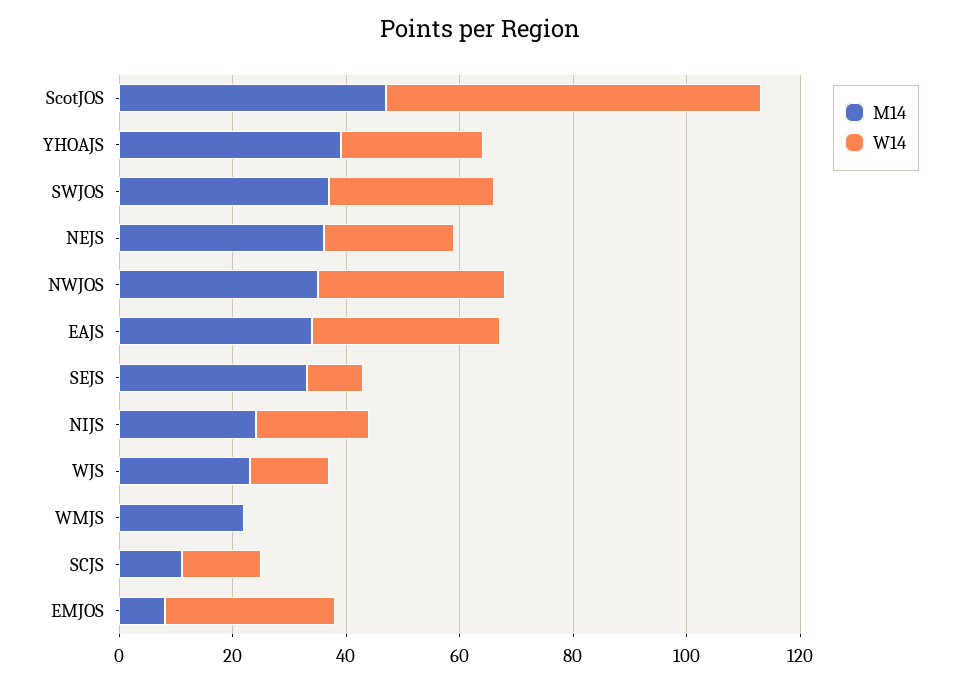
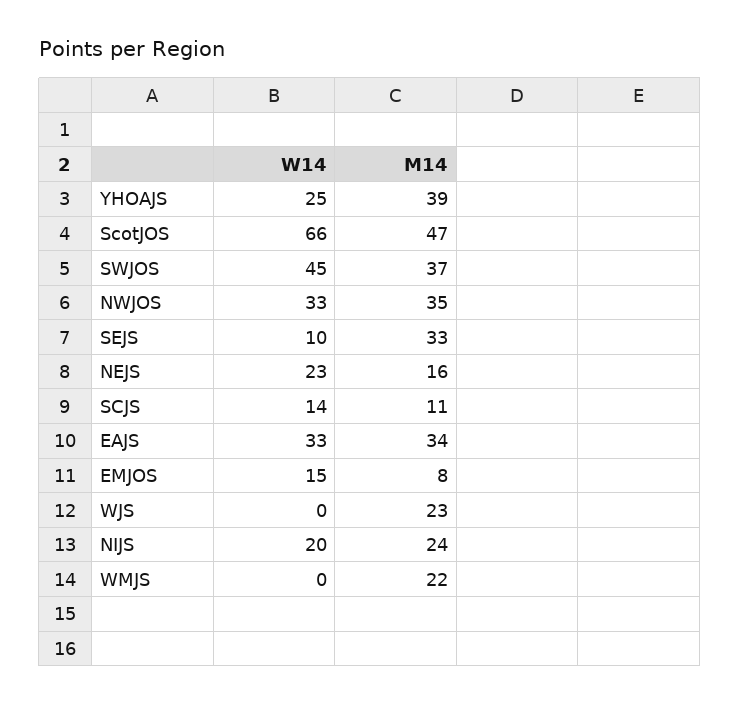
W14, SWJOS: 30 -> 45
M14, NEJS: 35 -> 16
W14, WJS: 15 -> 0
W14, EMJOS: 30 -> 15

